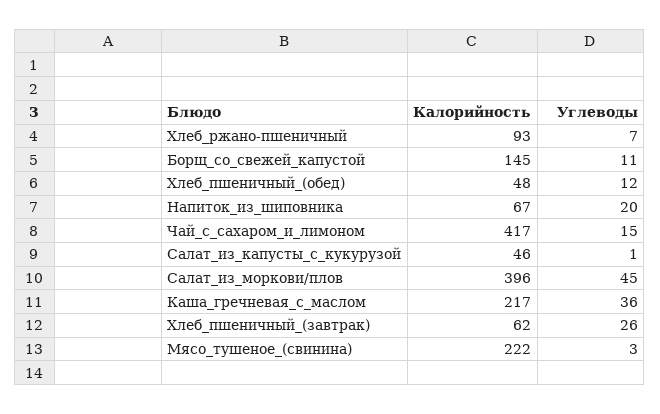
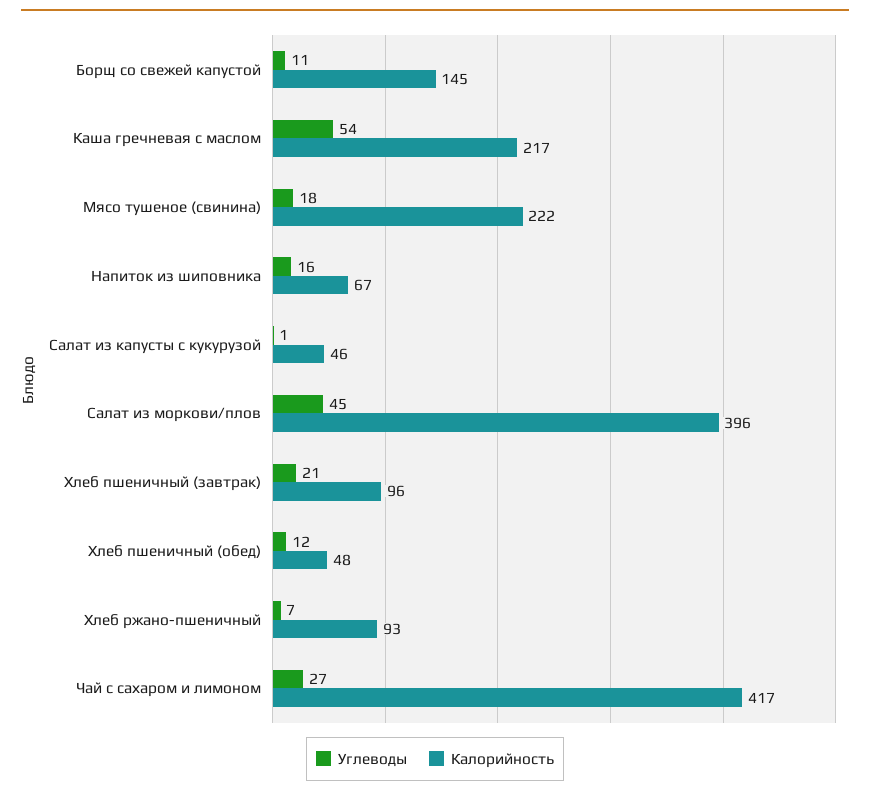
Углеводы, Напиток_из_шиповника: 20 -> 16
Углеводы, Чай_с_сахаром_и_лимоном: 15 -> 27
Углеводы, Каша_гречневая_с_маслом: 36 -> 54
Калорийность, Хлеб_пшеничный_(завтрак): 62 -> 96
Углеводы, Хлеб_пшеничный_(завтрак): 26 -> 21
Углеводы, Мясо_тушеное_(свинина): 3 -> 18

